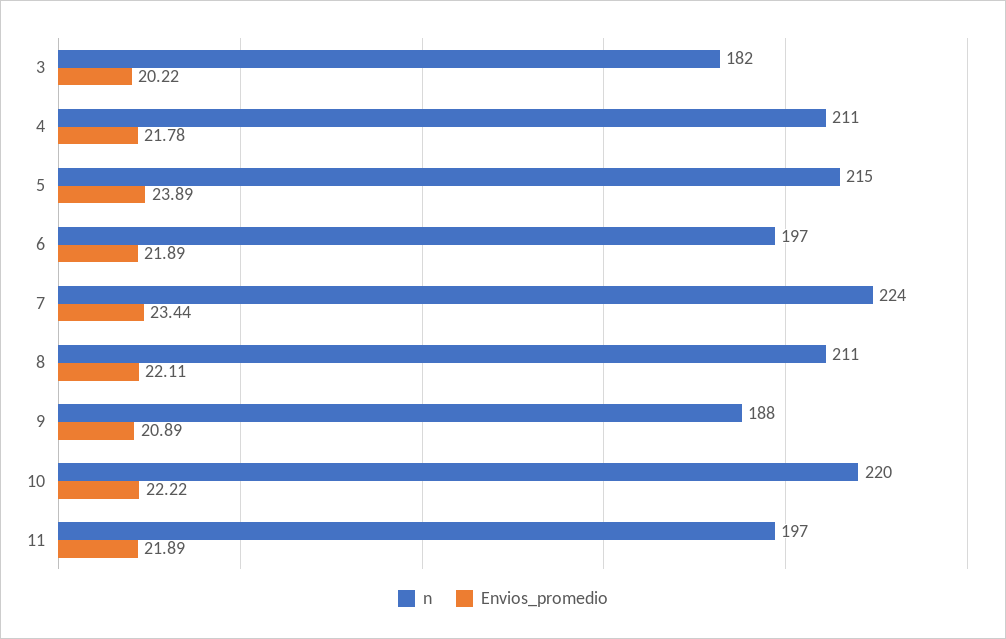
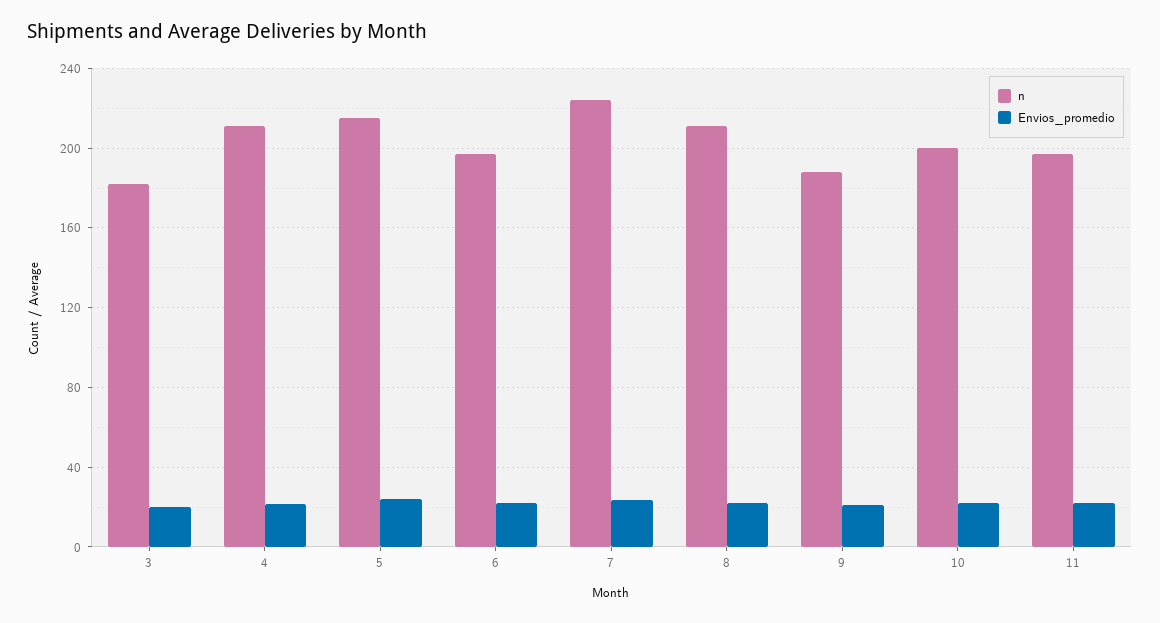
n, 10: 220 -> 200

